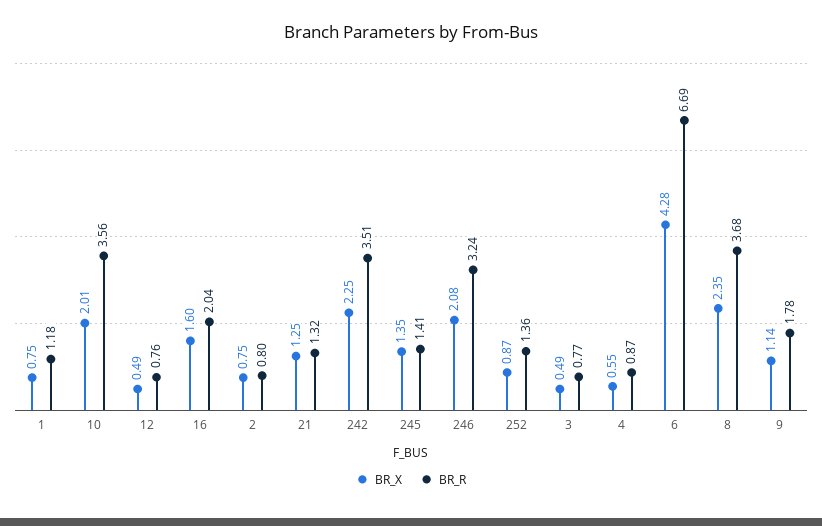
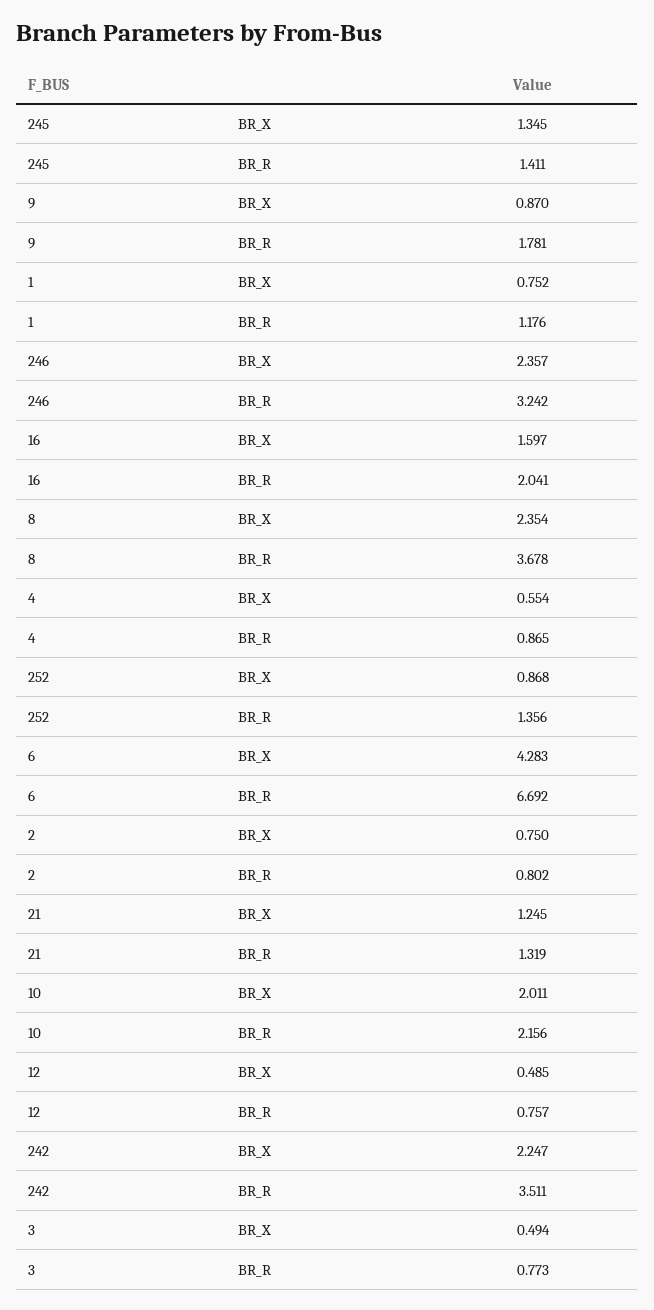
BR_R, 10: 3.56 -> 2.156
BR_X, 246: 2.08 -> 2.357
BR_X, 9: 1.14 -> 0.87

